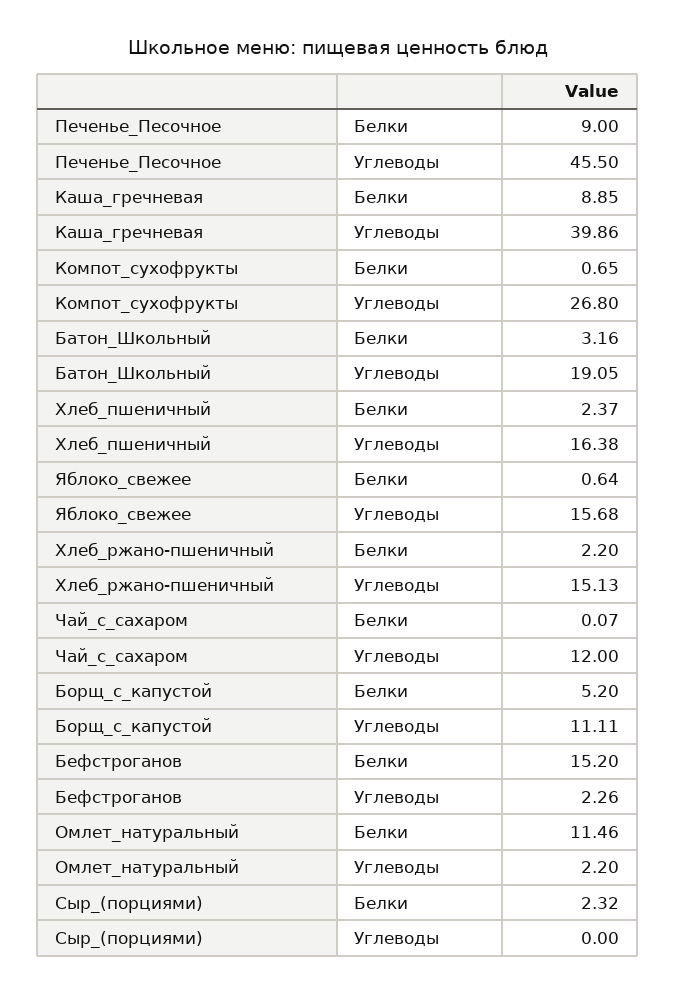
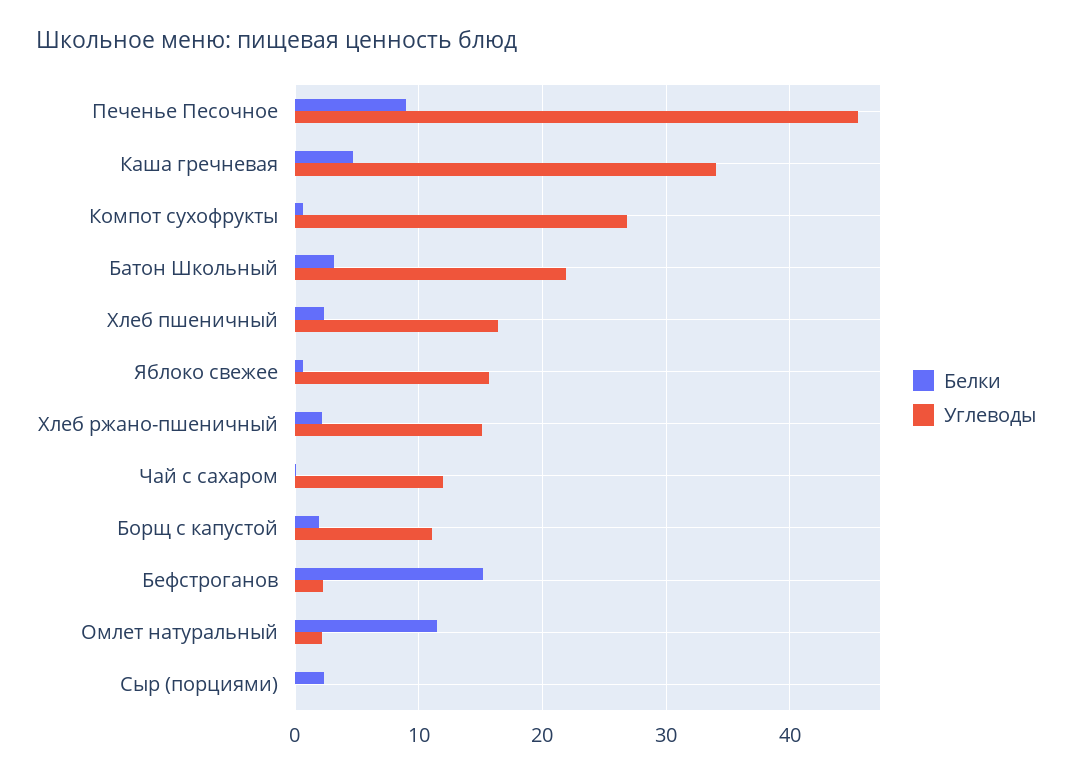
Белки, Каша_гречневая: 8.85 -> 5
Углеводы, Каша_гречневая: 39.86 -> 34
Углеводы, Батон_Школьный: 19.05 -> 22
Белки, Борщ_с_капустой: 5.2 -> 2

